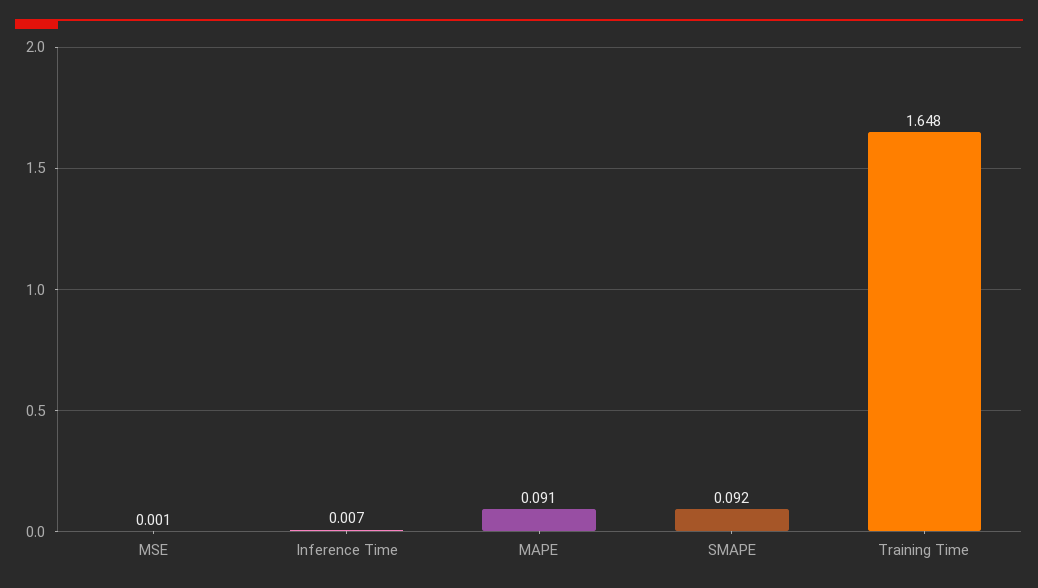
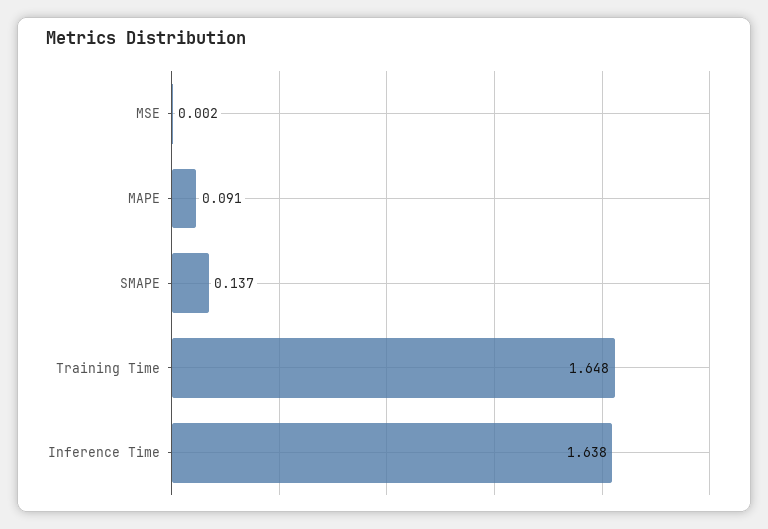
MSE: 0.001 -> 0.002
Inference Time: 0.007 -> 1.638
SMAPE: 0.092 -> 0.137

